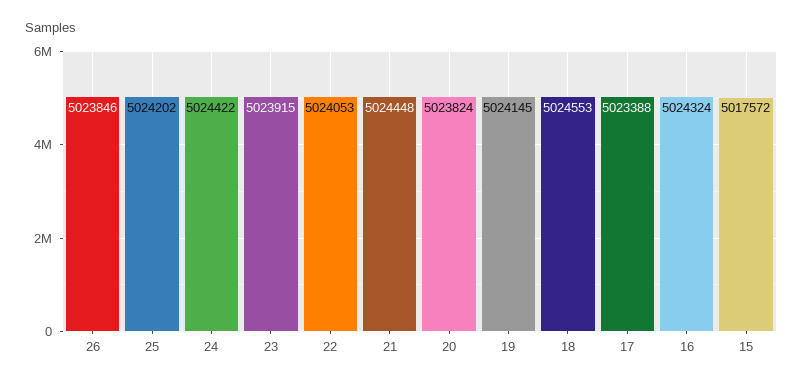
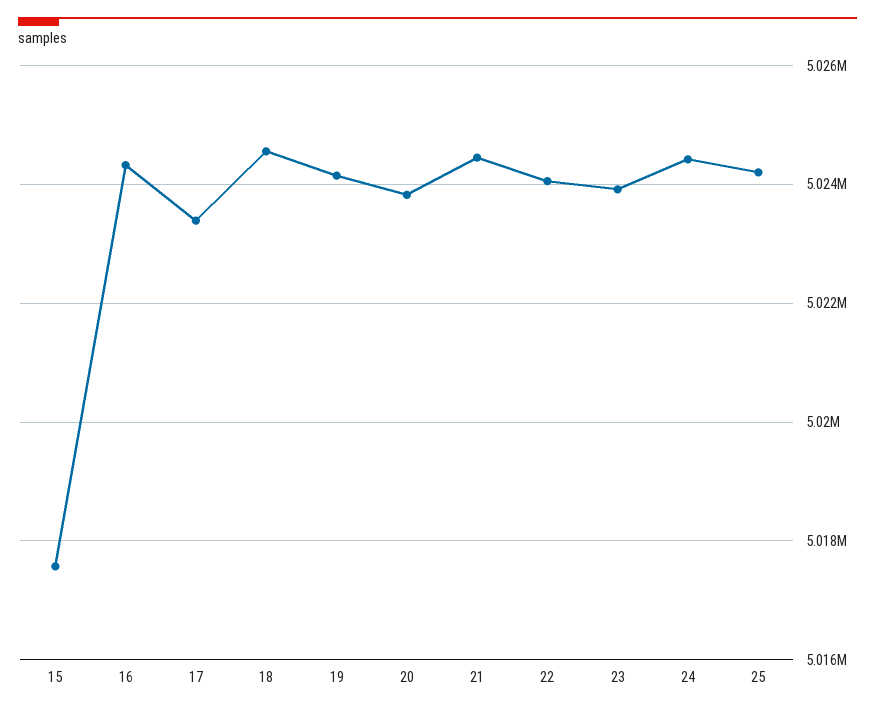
26: 5023846 -> none

